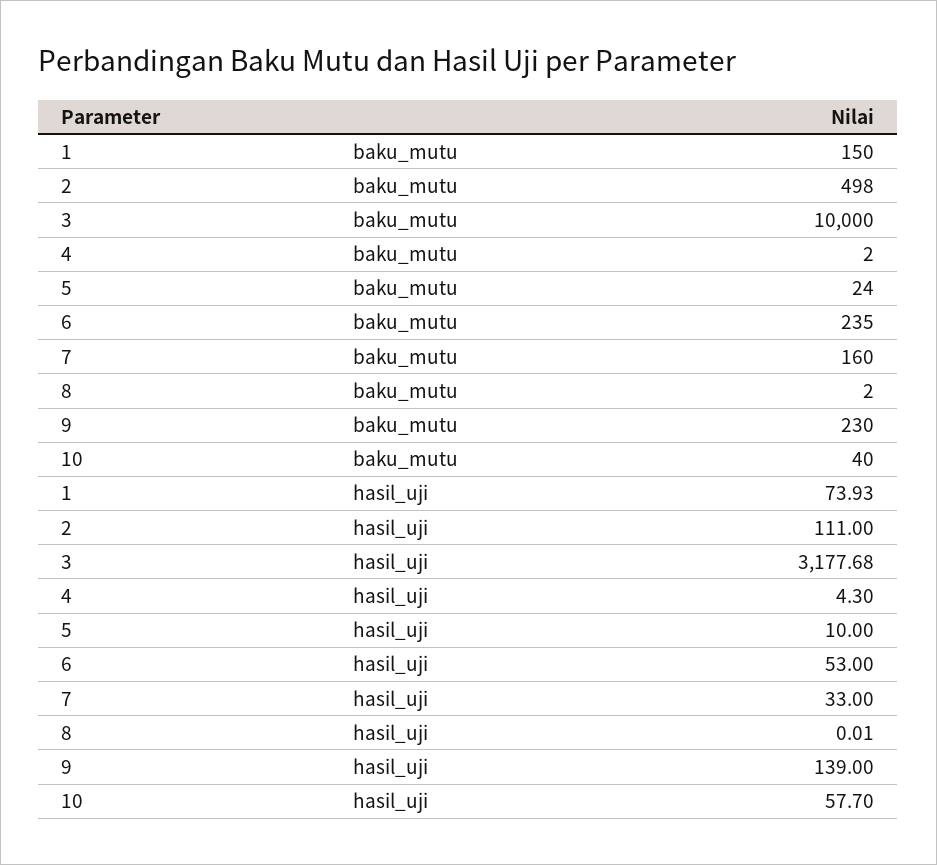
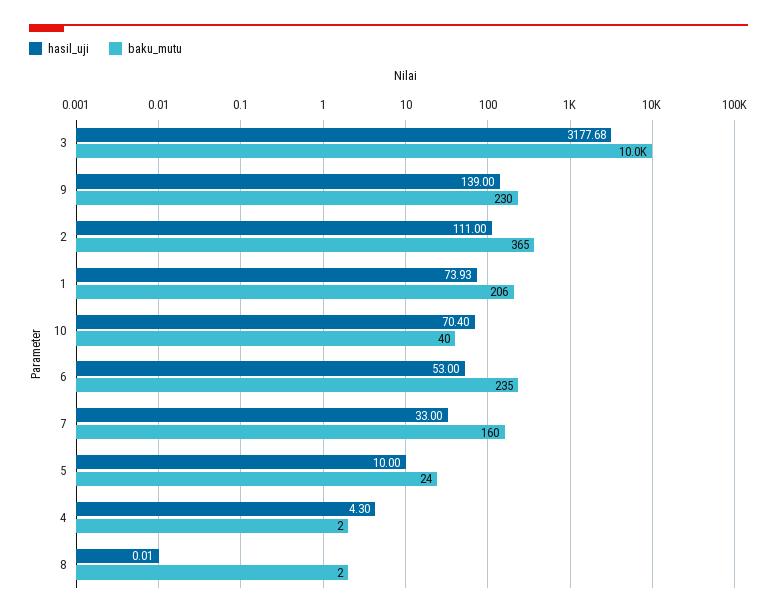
baku_mutu, 1: 150 -> 206
baku_mutu, 2: 498 -> 365
hasil_uji, 10: 57.7 -> 70.4

